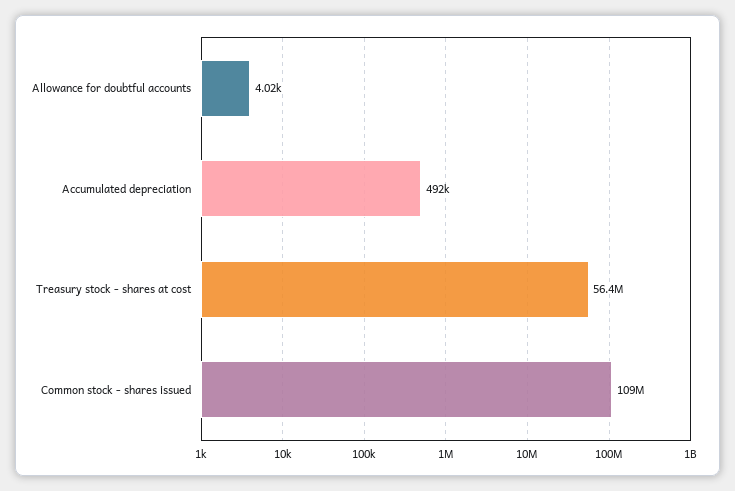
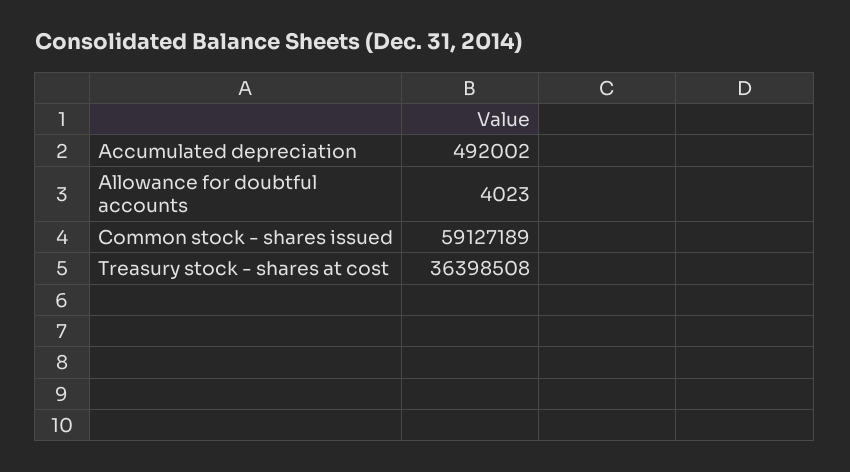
Treasury stock - shares at cost: 56400000 -> 36398508
Common stock - shares issued: 109000000 -> 59127189

